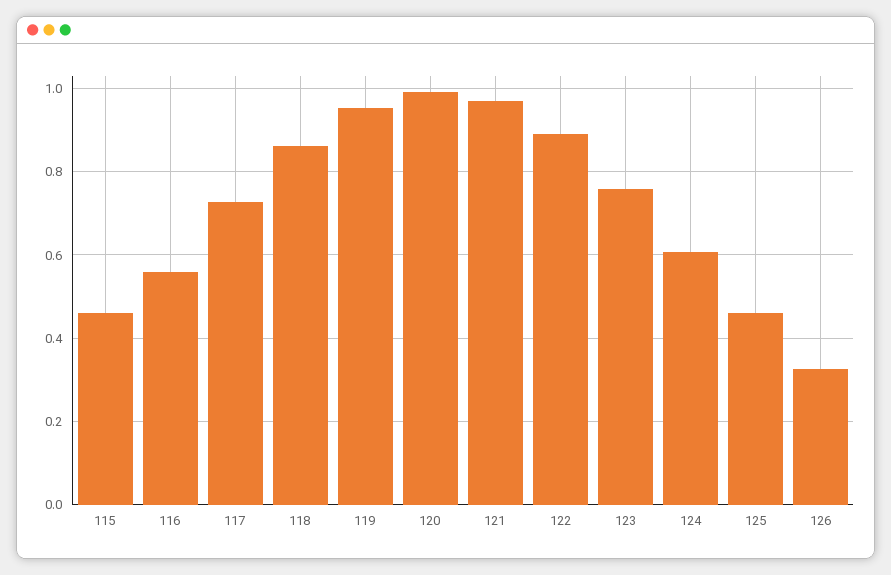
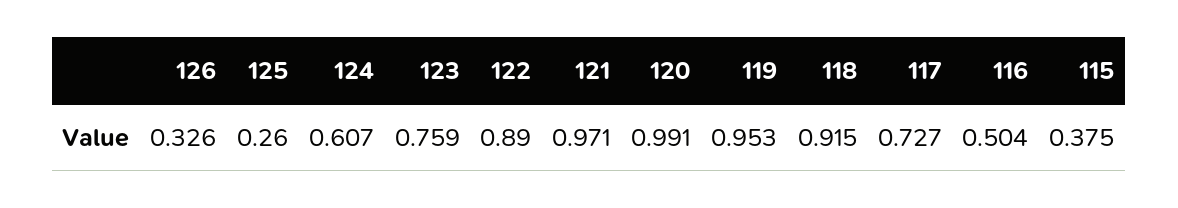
115: 0.46 -> 0.375
116: 0.56 -> 0.504
118: 0.86 -> 0.915
125: 0.46 -> 0.26

